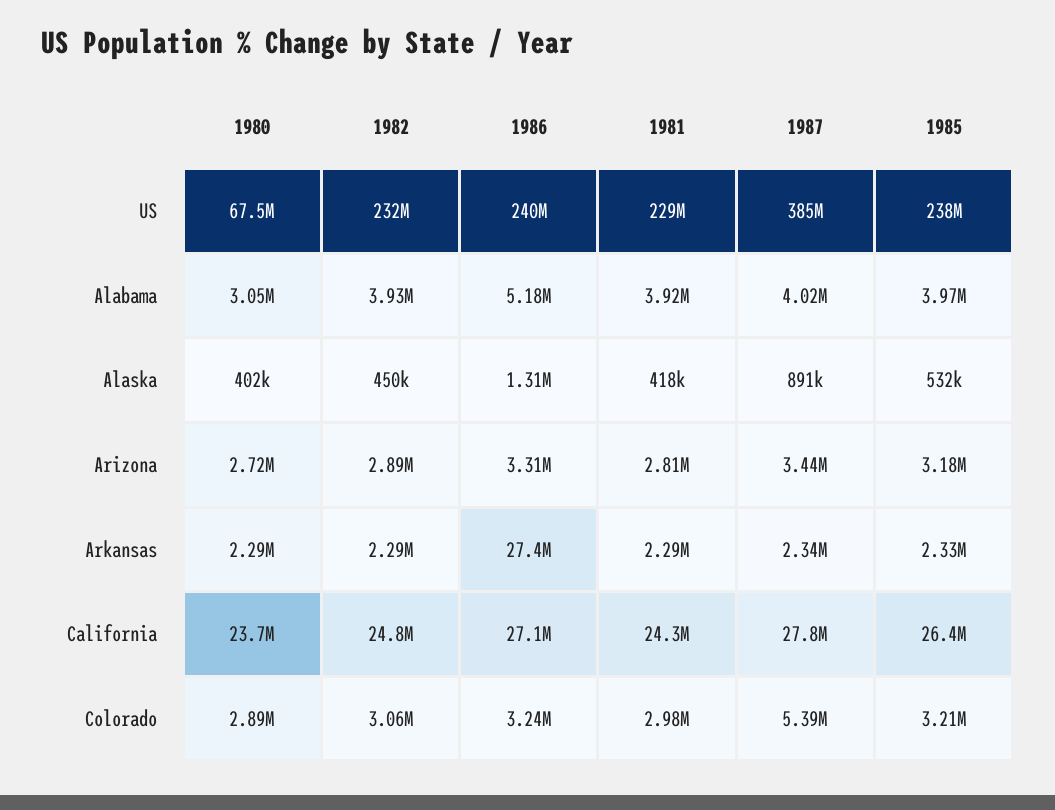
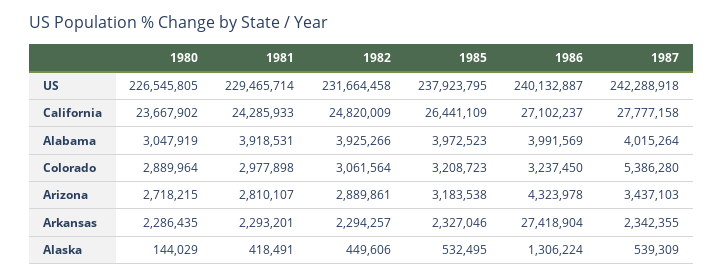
1980, US: 67500000 -> 226545805
1987, US: 385000000 -> 242288918
1986, Alabama: 5180000 -> 3991569
1980, Alaska: 402000 -> 144029
1987, Alaska: 891000 -> 539309
1986, Arizona: 3310000 -> 4323978

